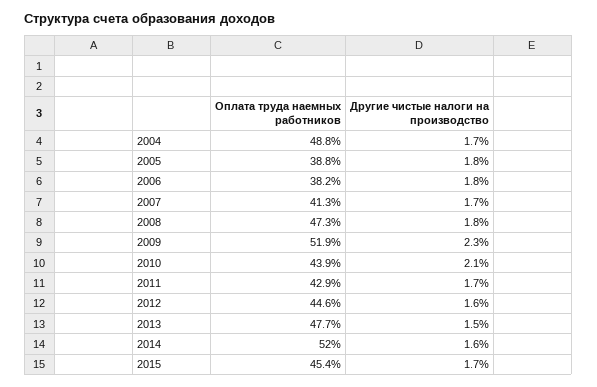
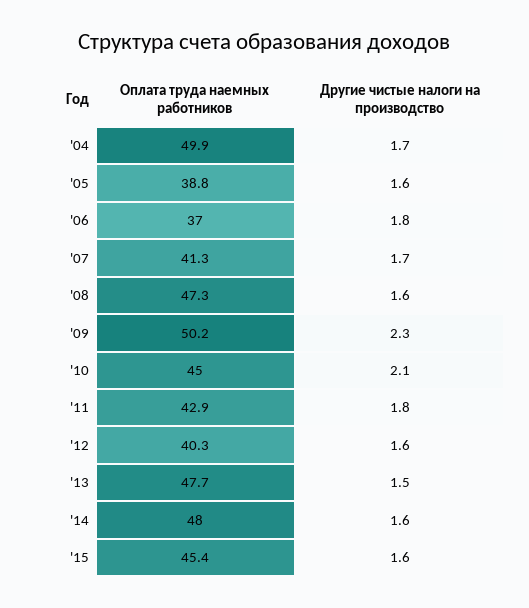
Оплата труда наемных работников, 2004: 48.8 -> 49.9
Другие чистые налоги на производство, 2005: 1.8 -> 1.6
Оплата труда наемных работников, 2006: 38.2 -> 37
Другие чистые налоги на производство, 2008: 1.8 -> 1.6
Оплата труда наемных работников, 2009: 51.9 -> 50.2
Оплата труда наемных работников, 2010: 43.9 -> 45
Другие чистые налоги на производство, 2011: 1.7 -> 1.8
Оплата труда наемных работников, 2012: 44.6 -> 40.3
Оплата труда наемных работников, 2014: 52 -> 48
Другие чистые налоги на производство, 2015: 1.7 -> 1.6

